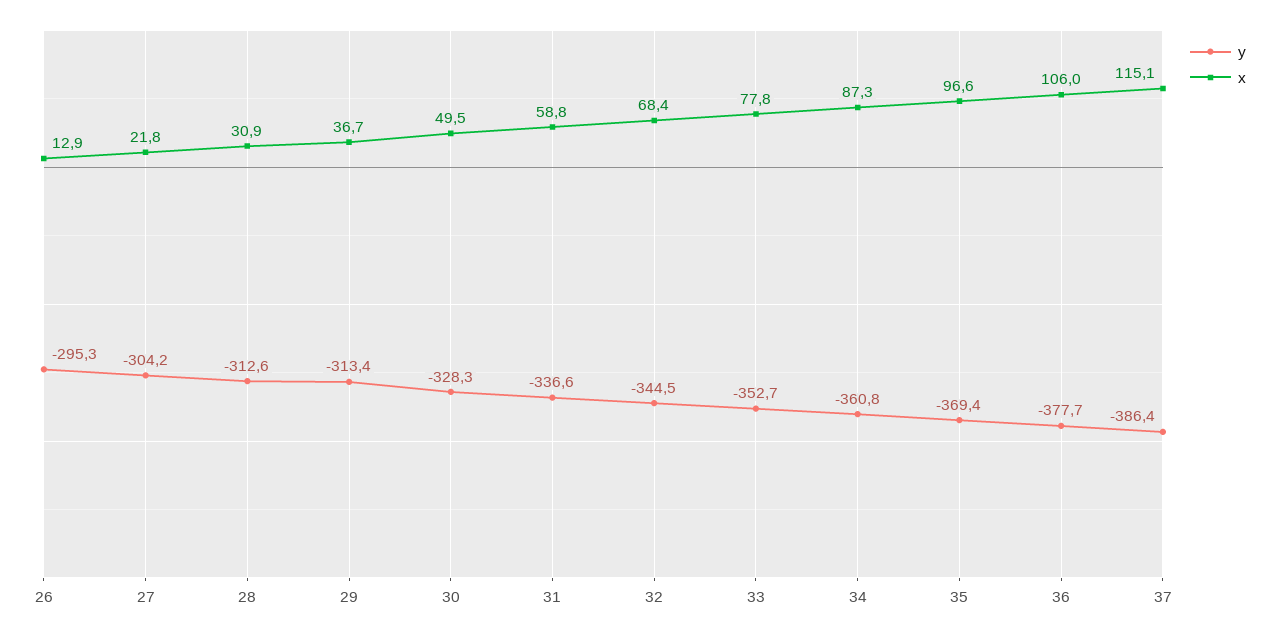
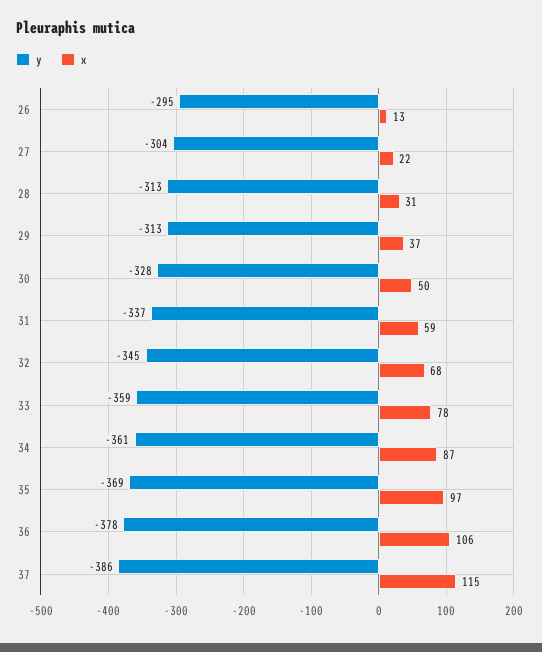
y, 33: -352.7 -> -359

